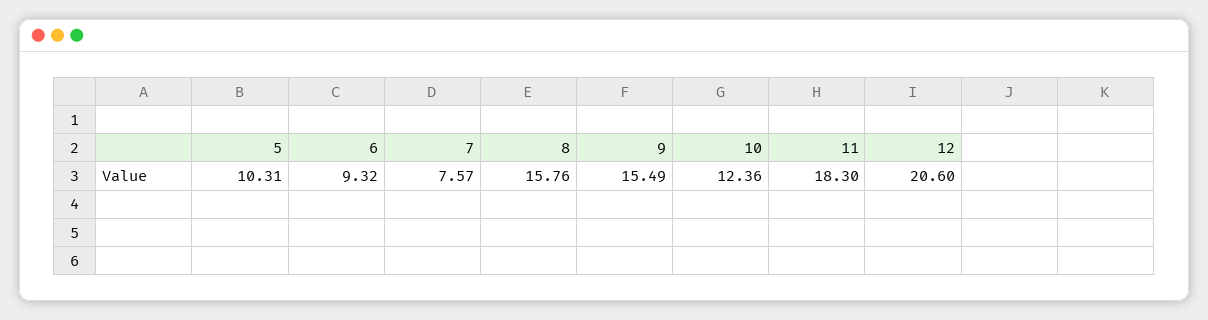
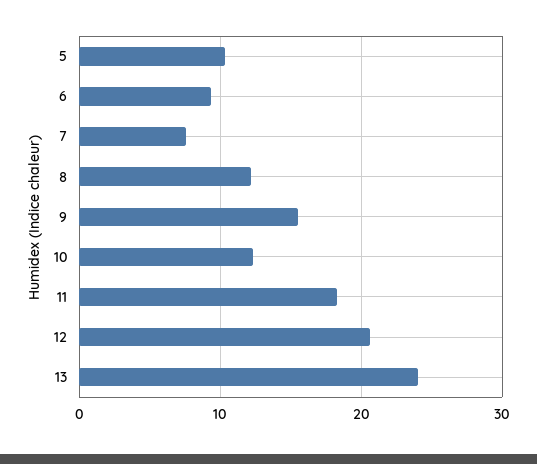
8: 15.76 -> 12
13: none -> 24

